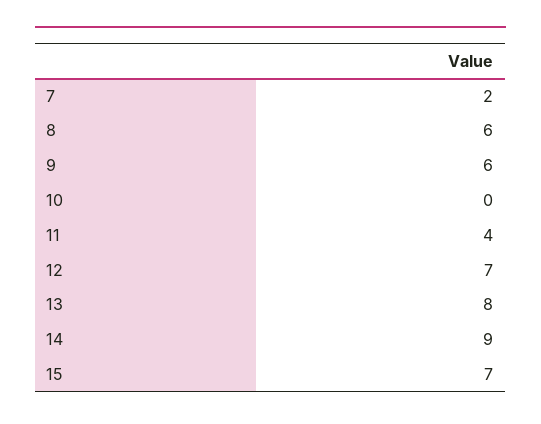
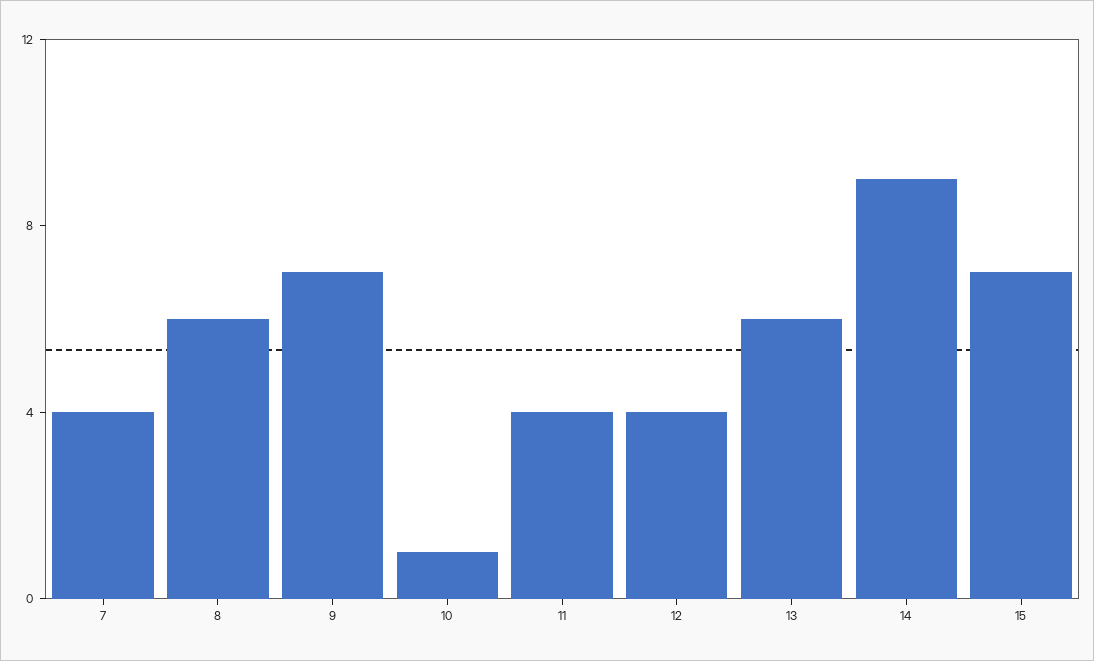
7: 2 -> 4
9: 6 -> 7
10: 0 -> 1
12: 7 -> 4
13: 8 -> 6

